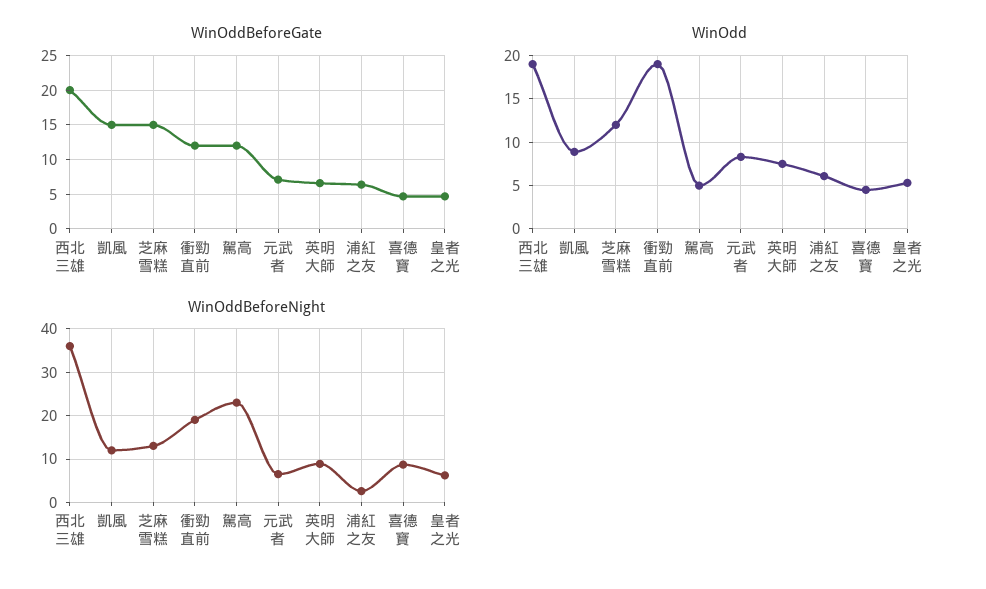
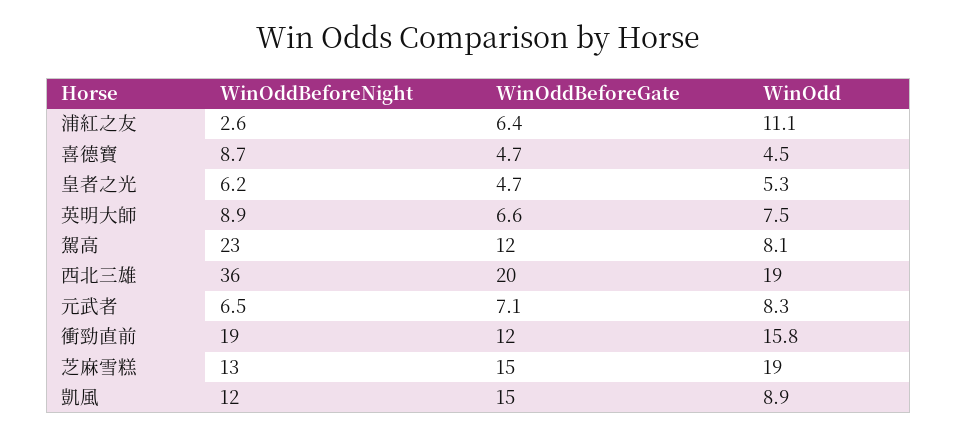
WinOdd, 芝麻雪糕: 12 -> 19
WinOdd, 衝勁直前: 19 -> 15.8
WinOdd, 駕高: 5 -> 8.1
WinOdd, 浦紅之友: 6 -> 11.1

